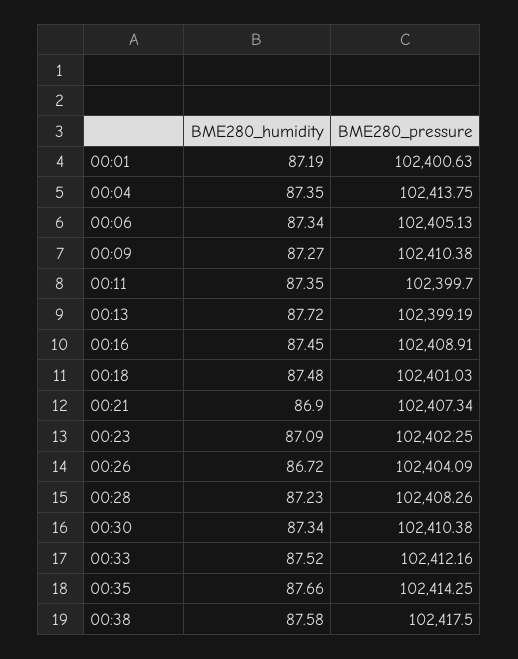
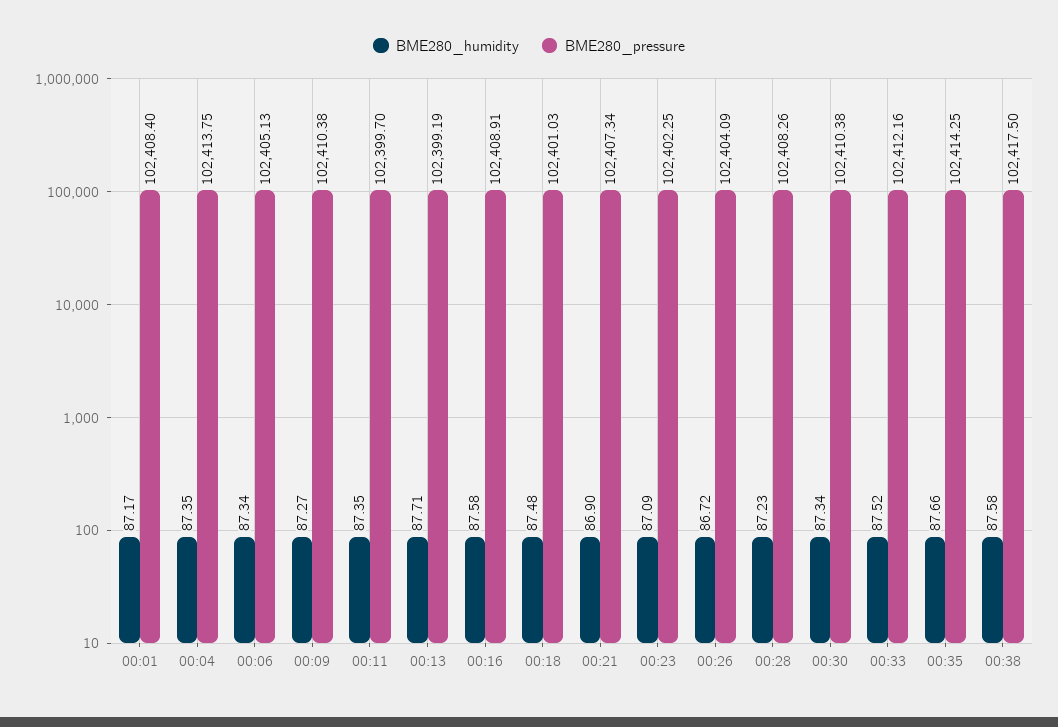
BME280_humidity, 00:01: 87.19 -> 87.17
BME280_pressure, 00:01: 102400.63 -> 102408.4
BME280_humidity, 00:13: 87.72 -> 87.71
BME280_humidity, 00:16: 87.45 -> 87.58

